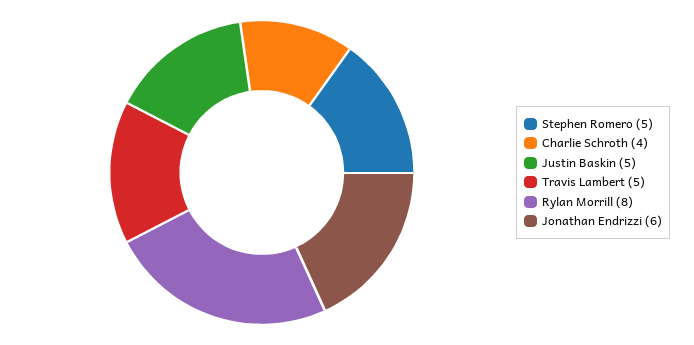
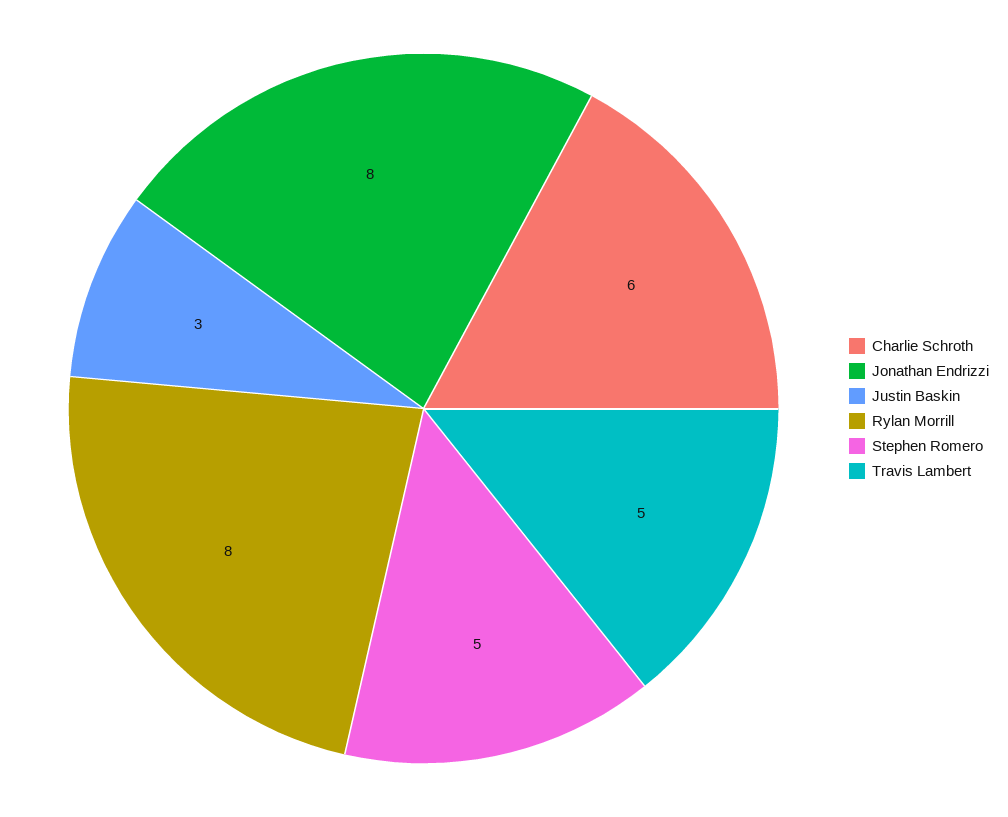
Charlie Schroth: 4 -> 6
Justin Baskin: 5 -> 3
Jonathan Endrizzi: 6 -> 8

